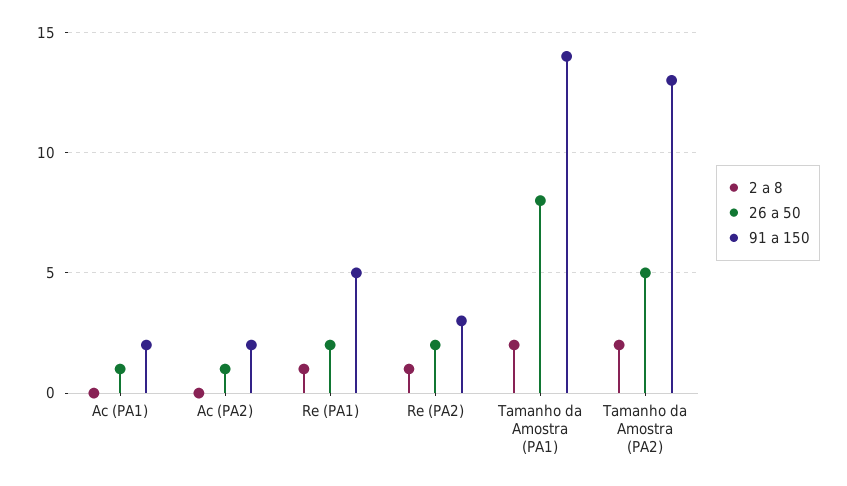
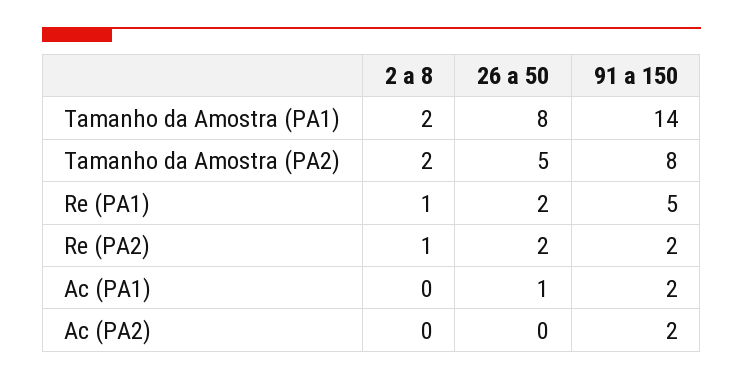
26 a 50, Ac (PA2): 1 -> 0
91 a 150, Re (PA2): 3 -> 2
91 a 150, Tamanho da Amostra (PA2): 13 -> 8

